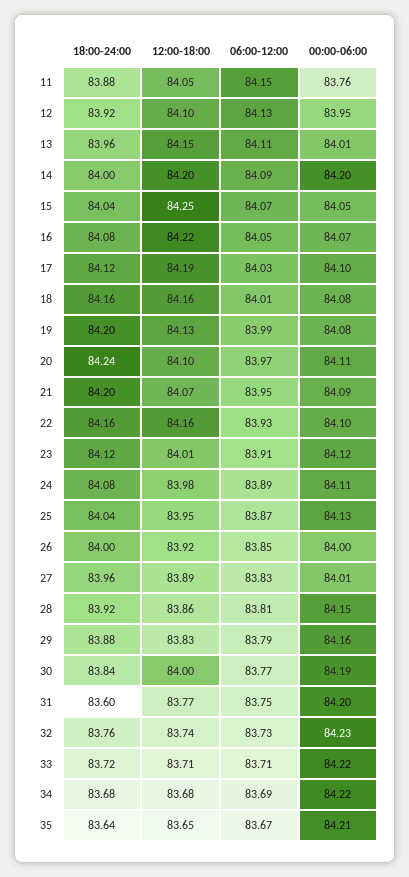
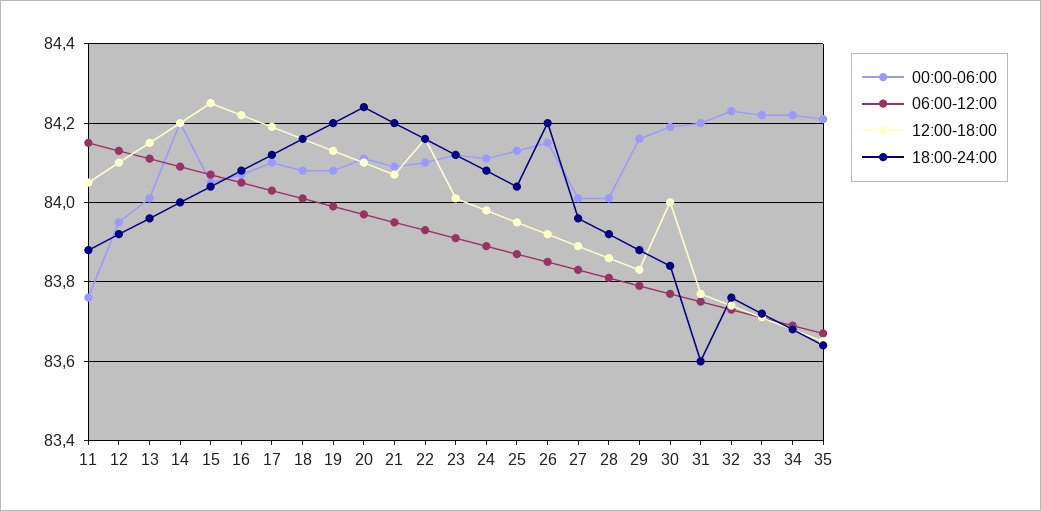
18:00-24:00, 26: 84 -> 84.2
00:00-06:00, 26: 84 -> 84.15
00:00-06:00, 28: 84.15 -> 84

